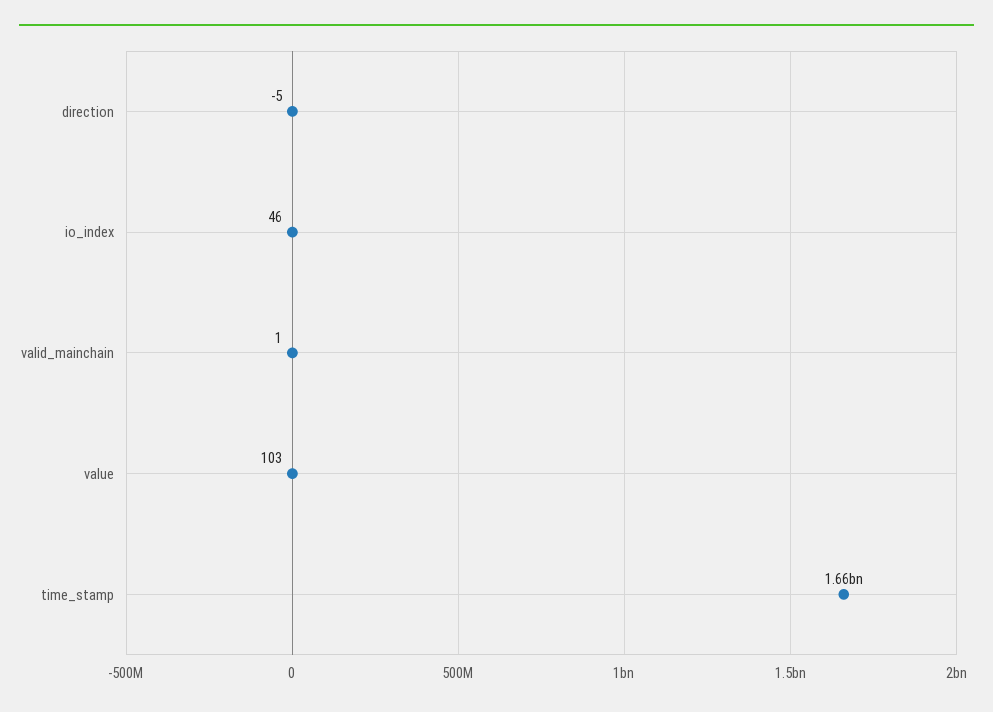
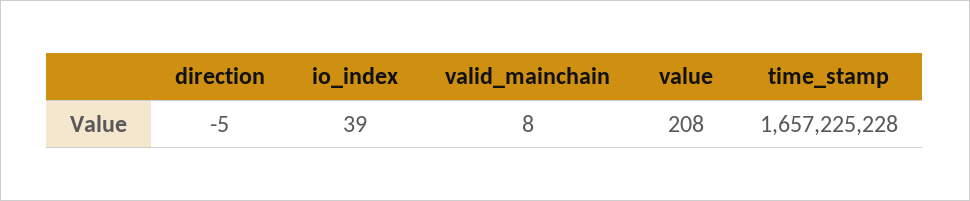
io_index: 46 -> 39
valid_mainchain: 1 -> 8
value: 103 -> 208

